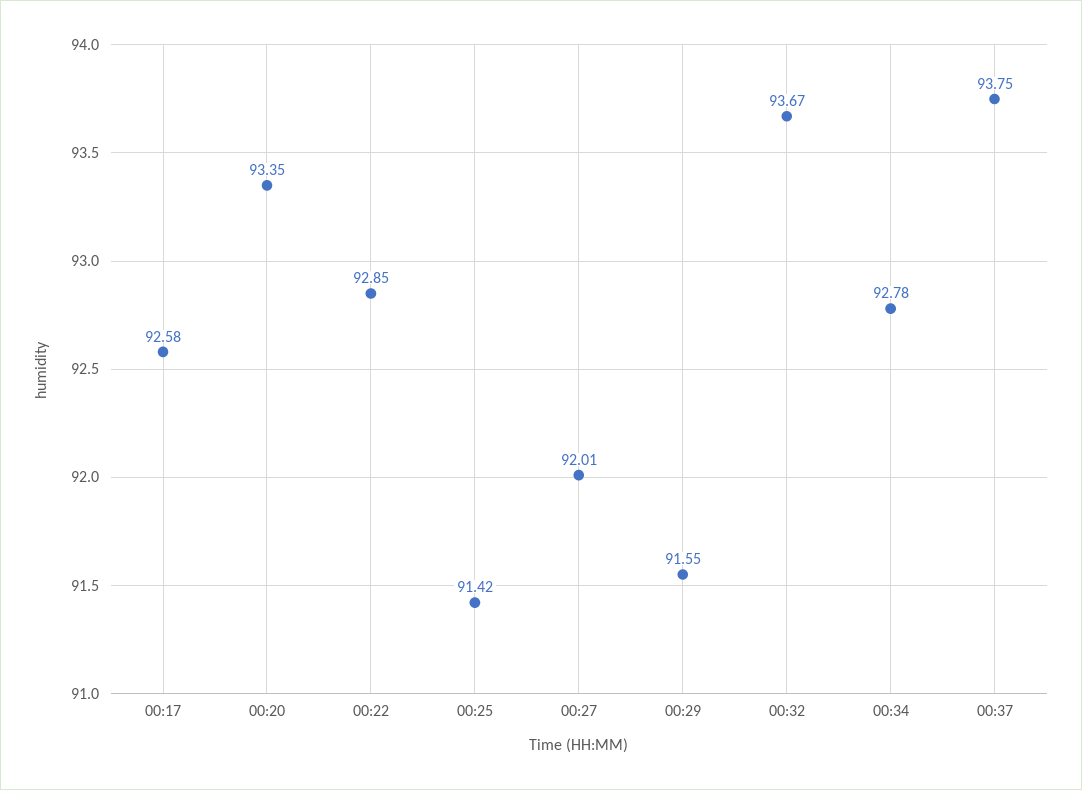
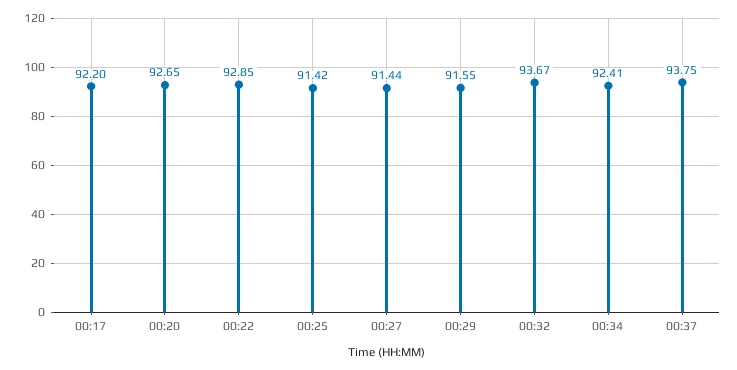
00:17: 92.58 -> 92.2
00:20: 93.35 -> 92.65
00:27: 92.01 -> 91.44
00:34: 92.78 -> 92.41

